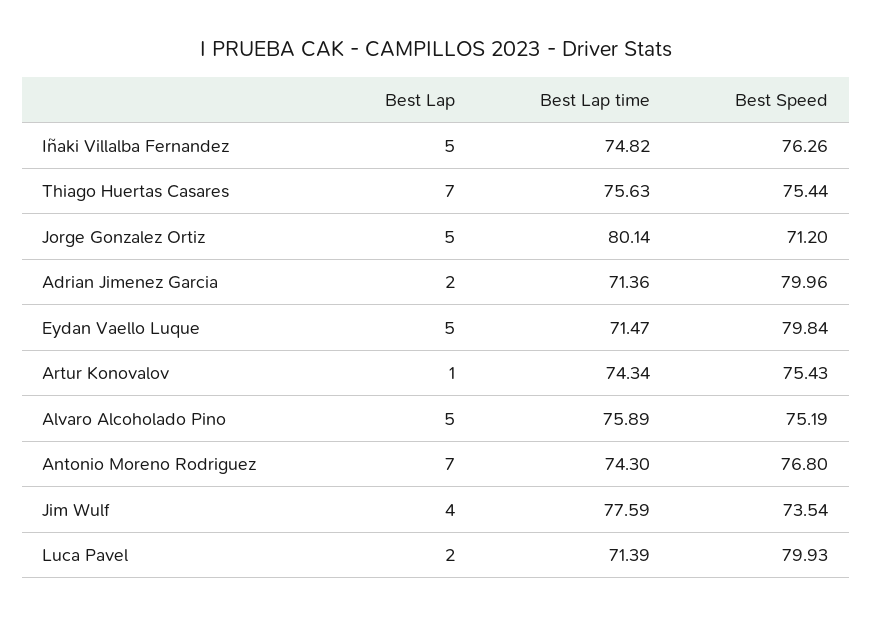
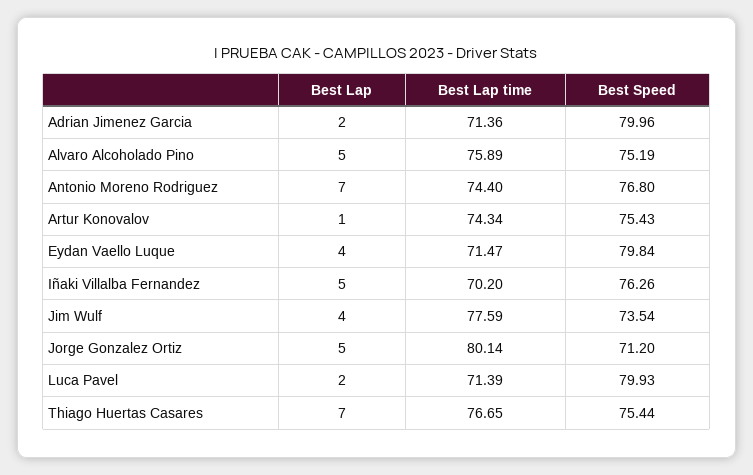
Best Lap time, Iñaki Villalba Fernandez: 74.82 -> 70.2
Best Lap time, Thiago Huertas Casares: 75.63 -> 76.65
Best Lap, Eydan Vaello Luque: 5 -> 4
Best Lap time, Antonio Moreno Rodriguez: 74.3 -> 74.4

